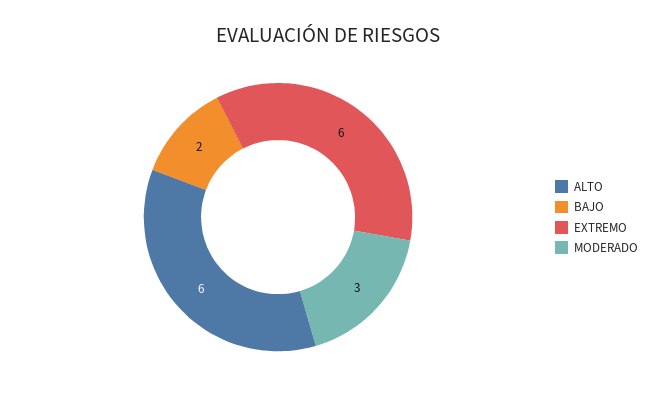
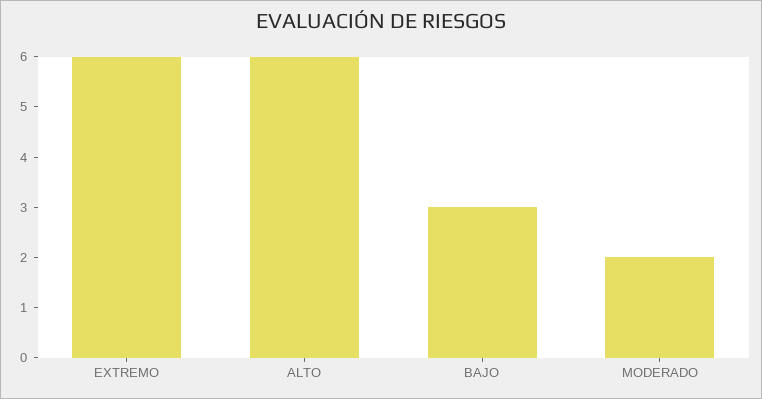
BAJO: 2 -> 3
MODERADO: 3 -> 2

